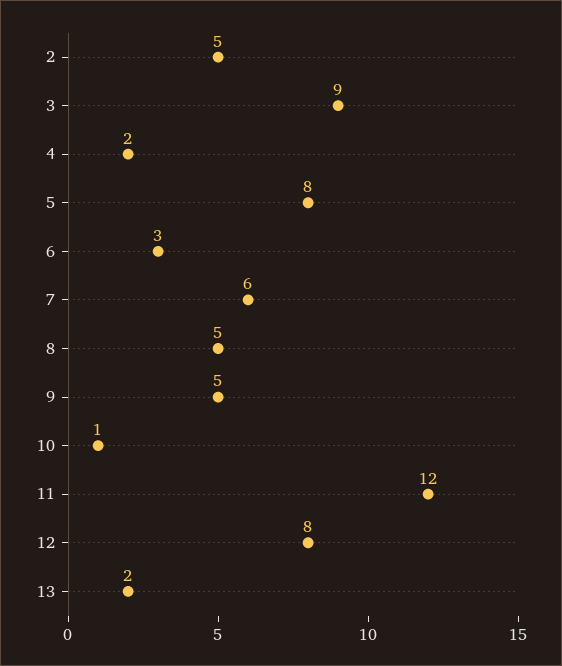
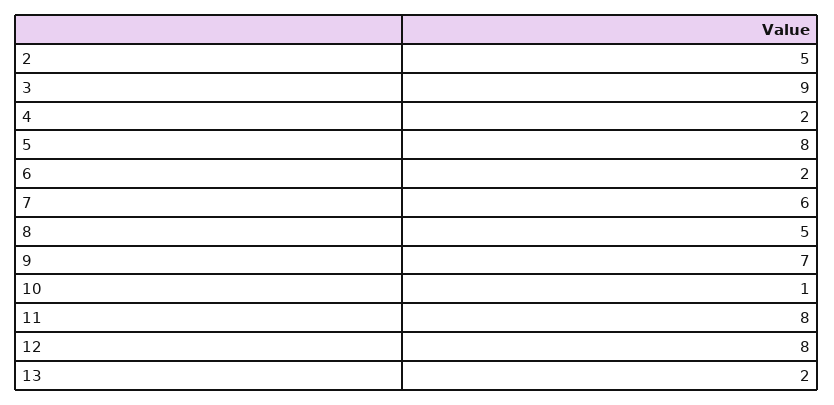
6: 3 -> 2
9: 5 -> 7
11: 12 -> 8

